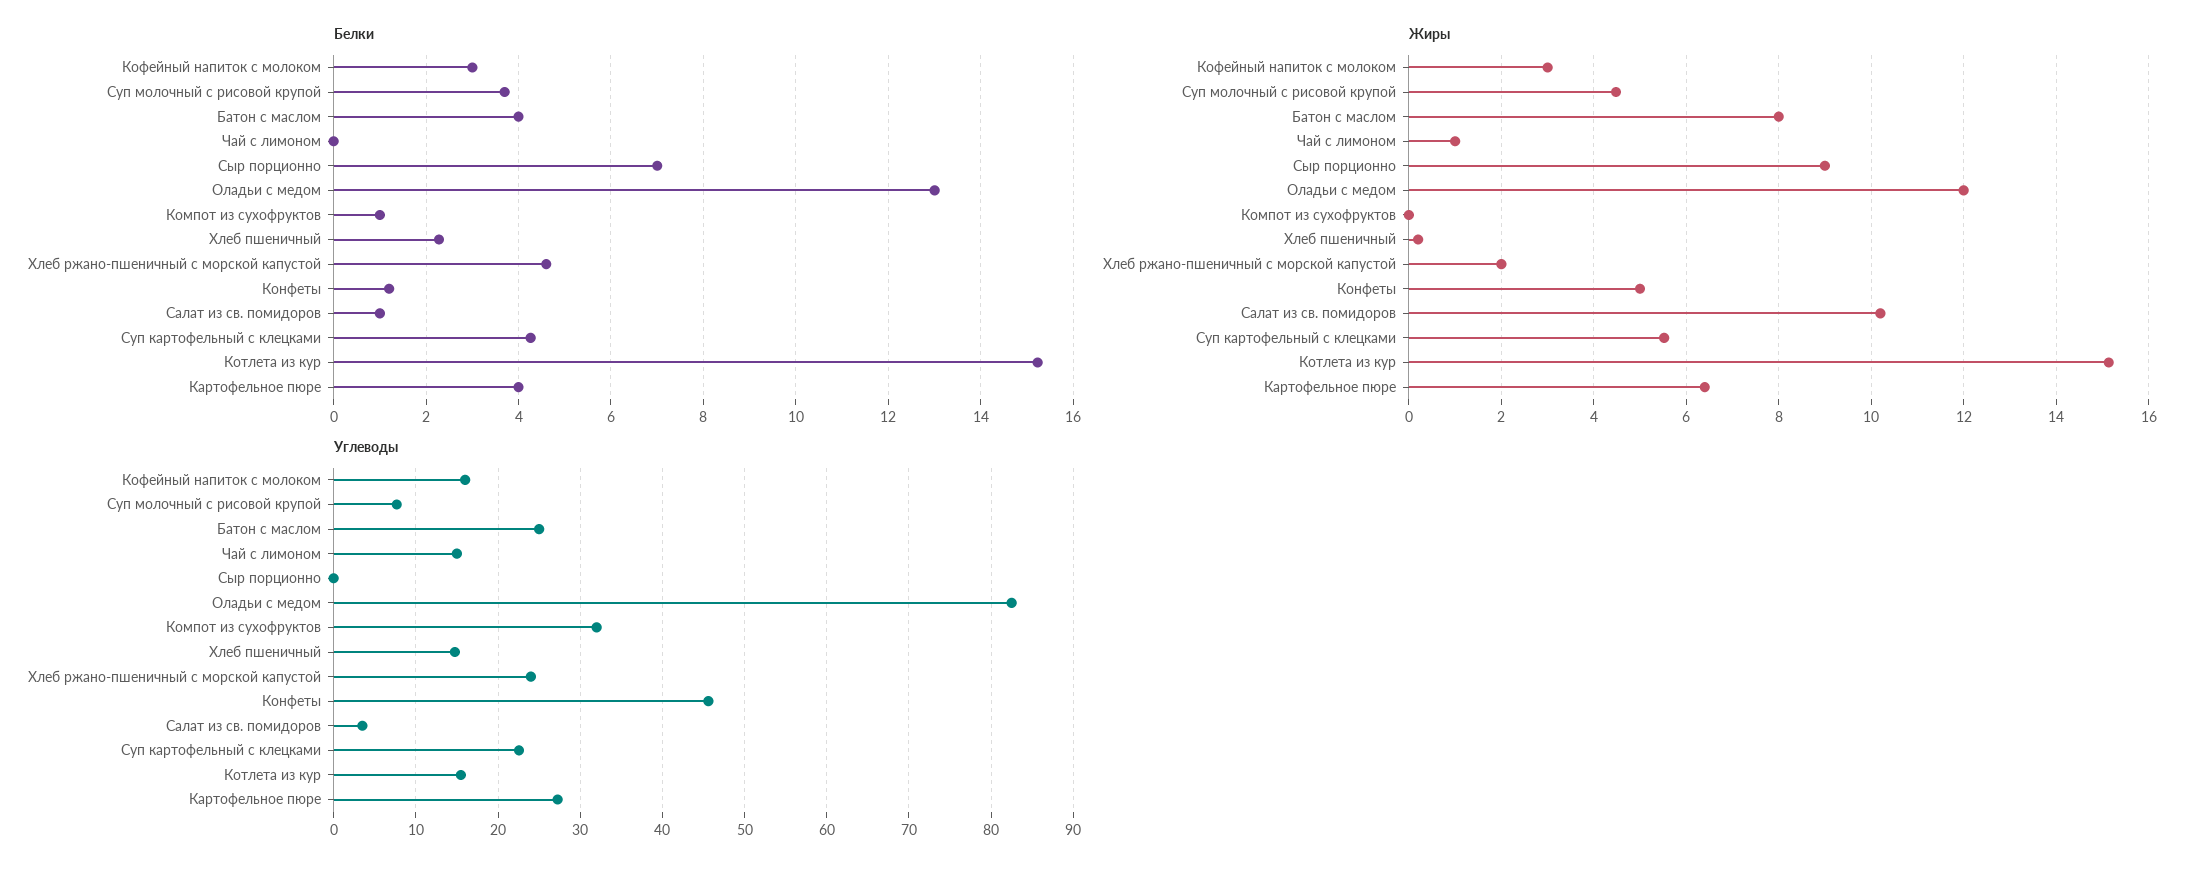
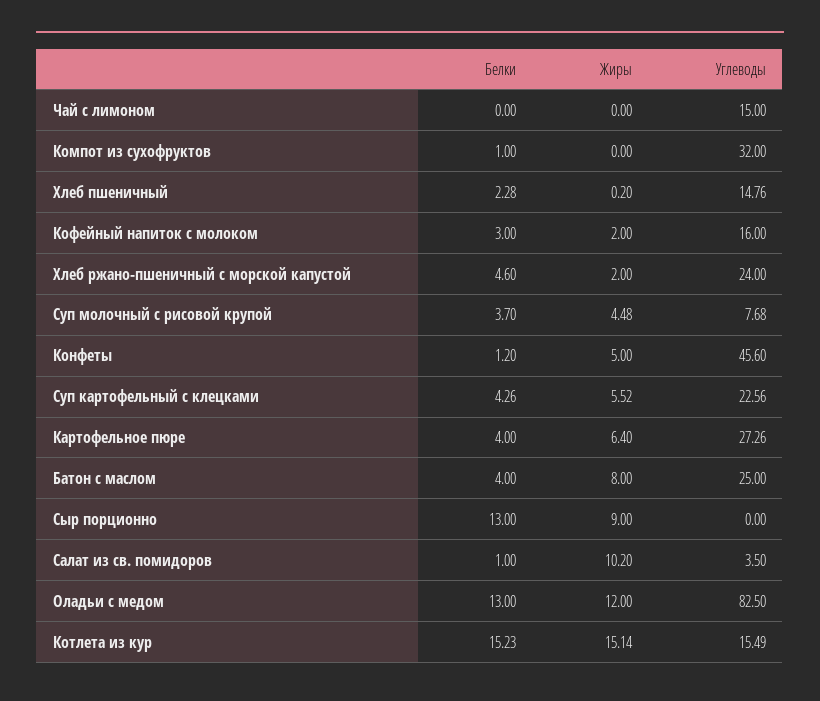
Белки, Сыр порционно: 7 -> 13
Жиры, Кофейный напиток с молоком: 3 -> 2
Жиры, Чай с лимоном: 1 -> 0

